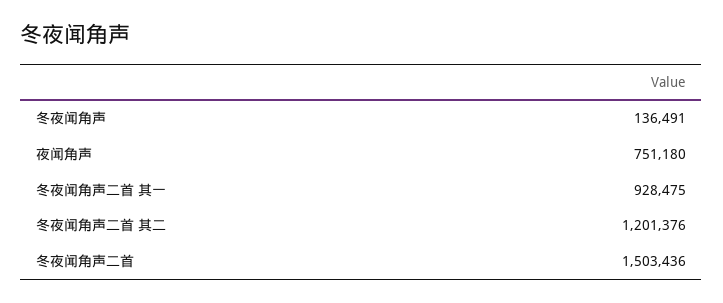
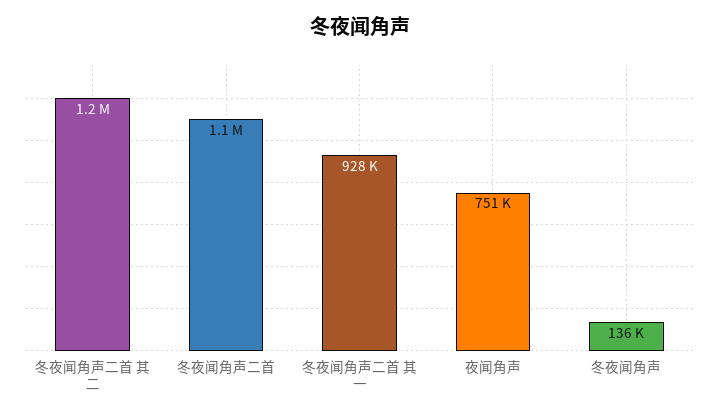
冬夜闻角声二首: 1503436 -> 1100000

